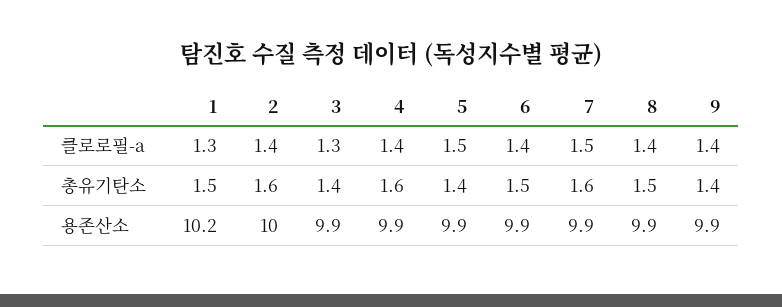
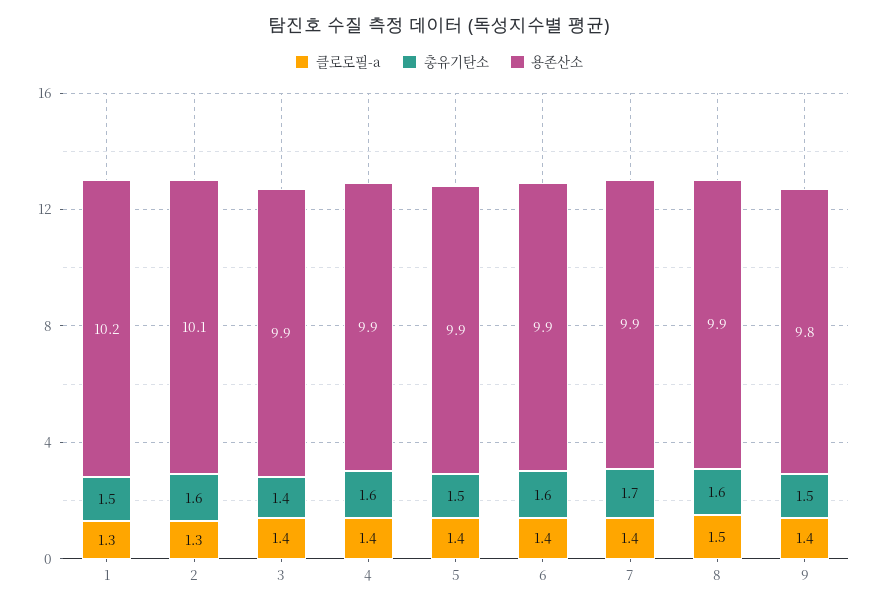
클로로필-a, 2: 1.4 -> 1.3
클로로필-a, 3: 1.3 -> 1.4
클로로필-a, 5: 1.5 -> 1.4
클로로필-a, 7: 1.5 -> 1.4
클로로필-a, 8: 1.4 -> 1.5
총유기탄소, 5: 1.4 -> 1.5
총유기탄소, 6: 1.5 -> 1.6
총유기탄소, 7: 1.6 -> 1.7
총유기탄소, 8: 1.5 -> 1.6
총유기탄소, 9: 1.4 -> 1.5
용존산소, 2: 10 -> 10.1
용존산소, 9: 9.9 -> 9.8

